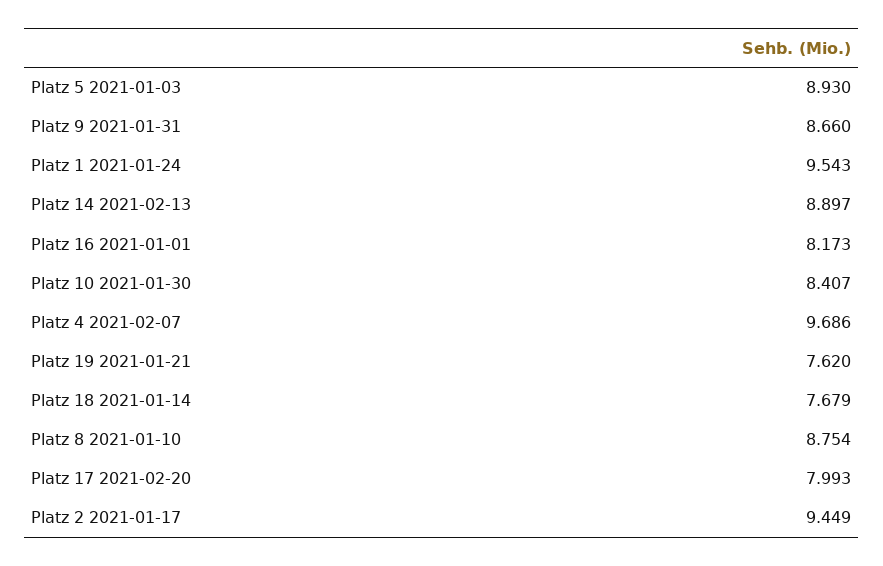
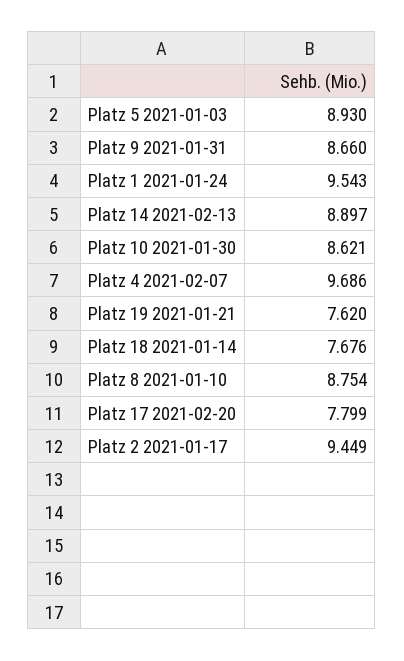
Platz 16 2021-01-01: 8.173 -> none
Platz 10 2021-01-30: 8.407 -> 8.621
Platz 18 2021-01-14: 7.679 -> 7.676
Platz 17 2021-02-20: 7.993 -> 7.799

